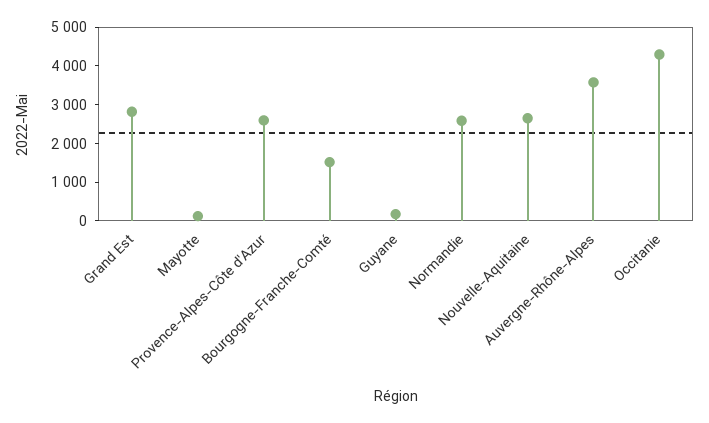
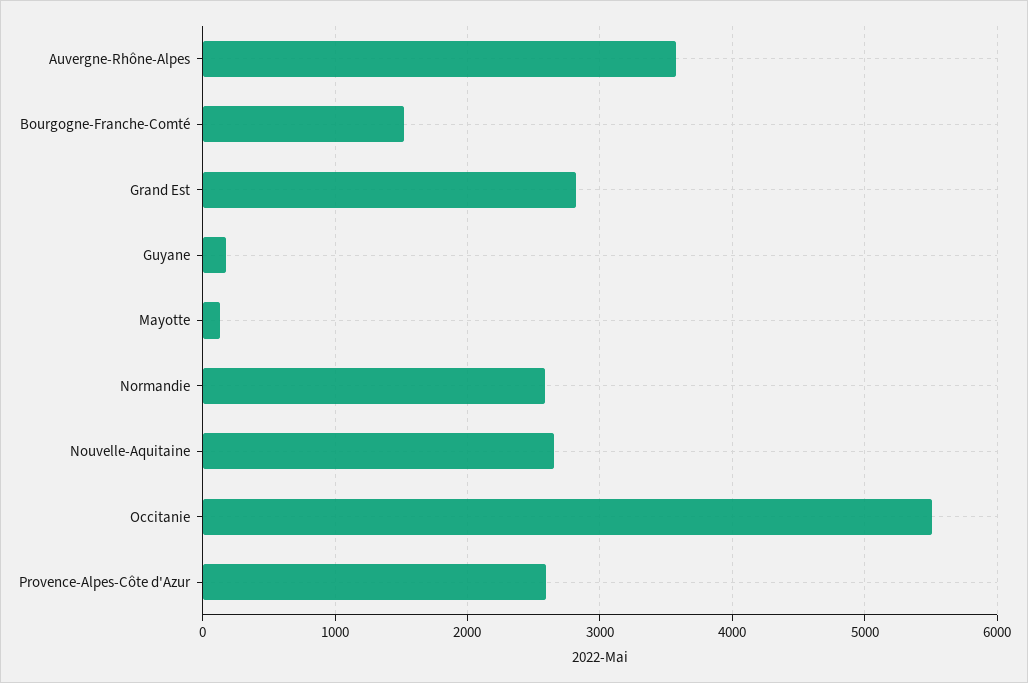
Occitanie: 4250 -> 5500

